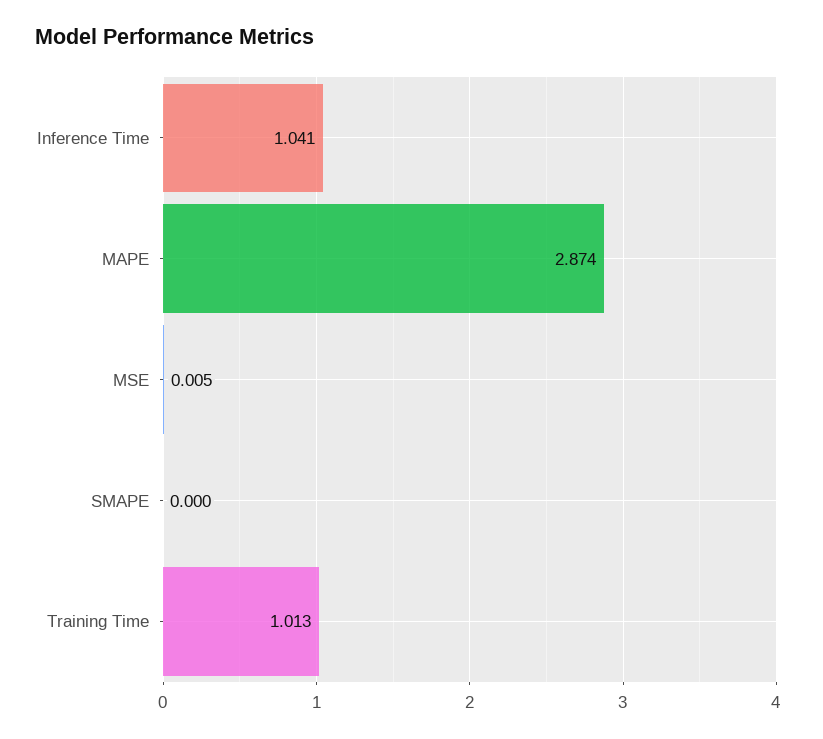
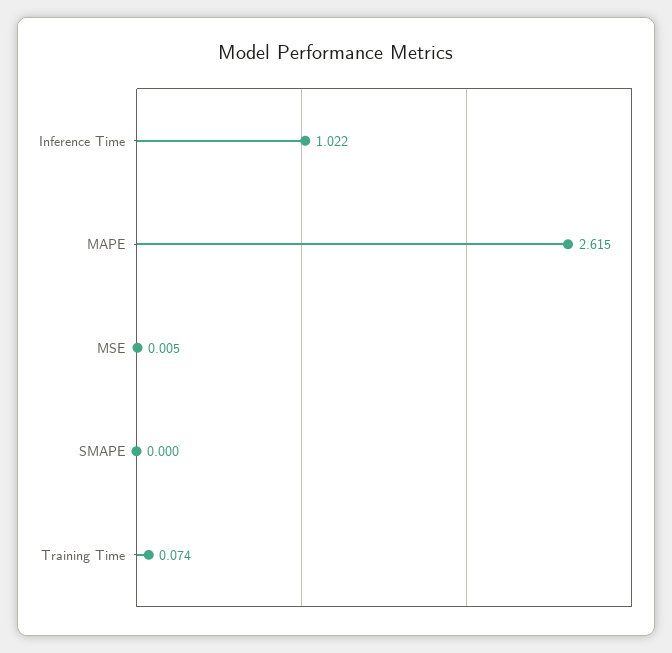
Inference Time: 1.041 -> 1.022
MAPE: 2.874 -> 2.615
Training Time: 1.013 -> 0.074

